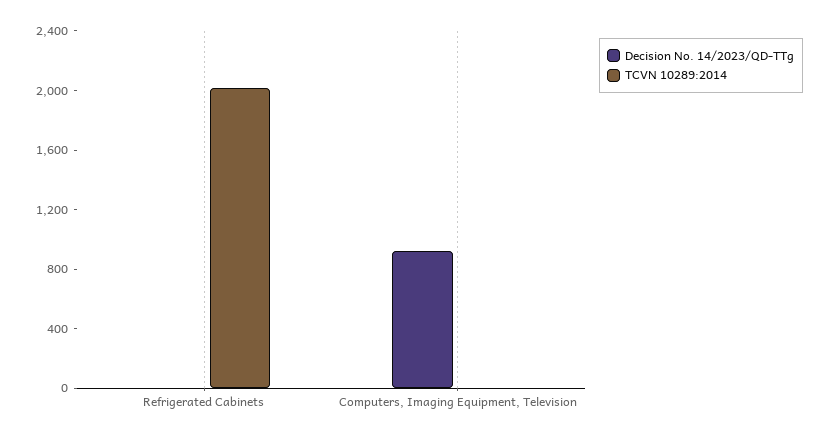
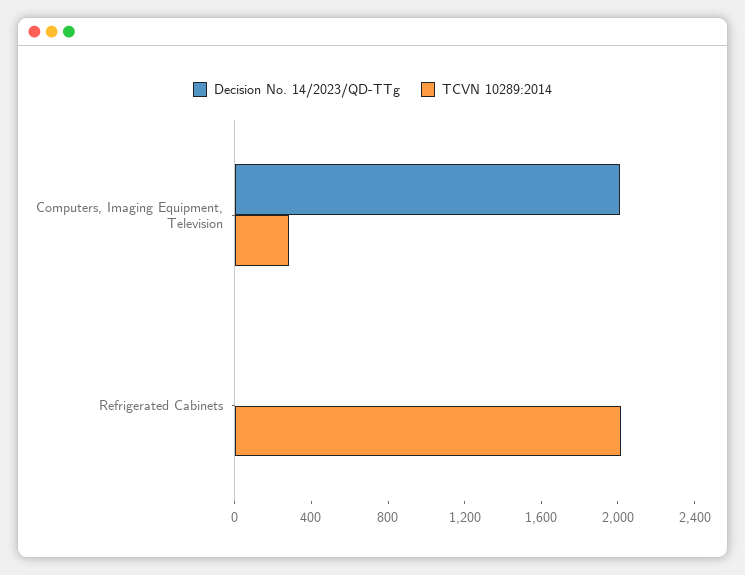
Decision No. 14/2023/QD-TTg, Computers, Imaging Equipment, Television: 900 -> 2000
TCVN 10289:2014, Computers, Imaging Equipment, Television: 0 -> 300

